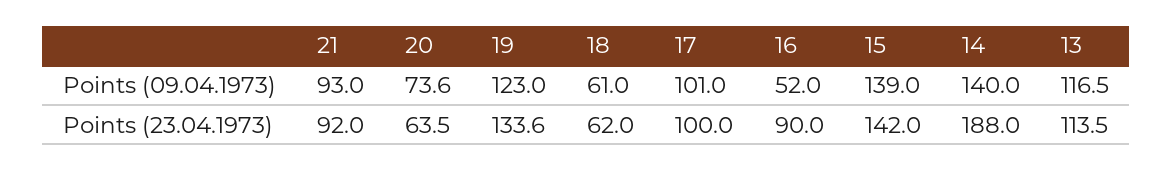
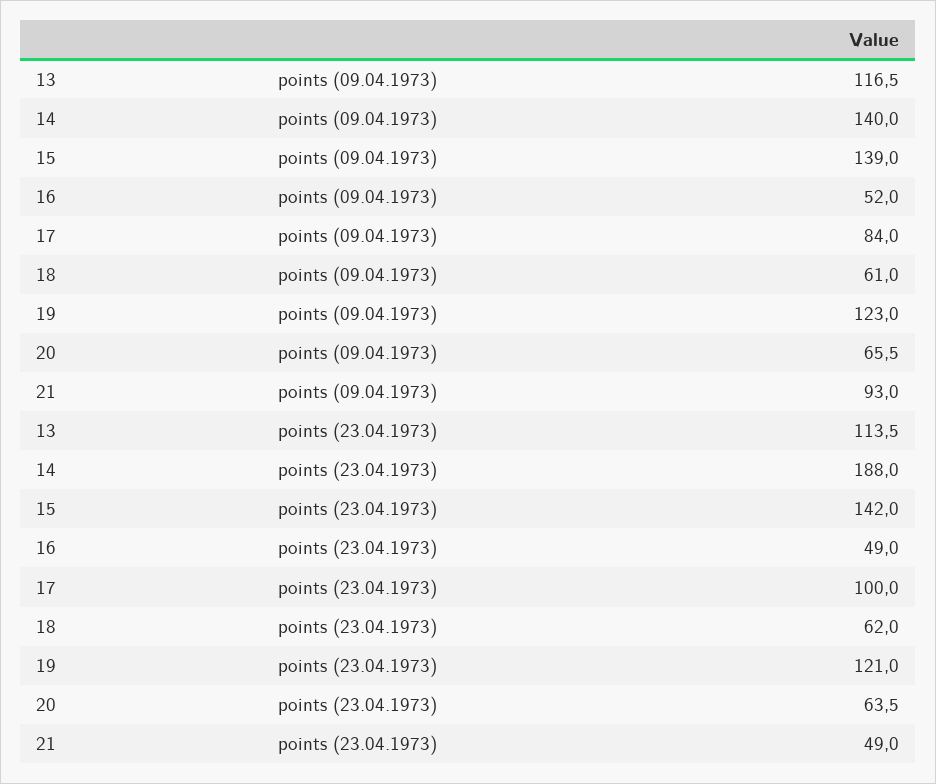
20, Points (09.04.1973): 73.6 -> 65.5
17, Points (09.04.1973): 101 -> 84
21, Points (23.04.1973): 92 -> 49
19, Points (23.04.1973): 133.6 -> 121
16, Points (23.04.1973): 90 -> 49

